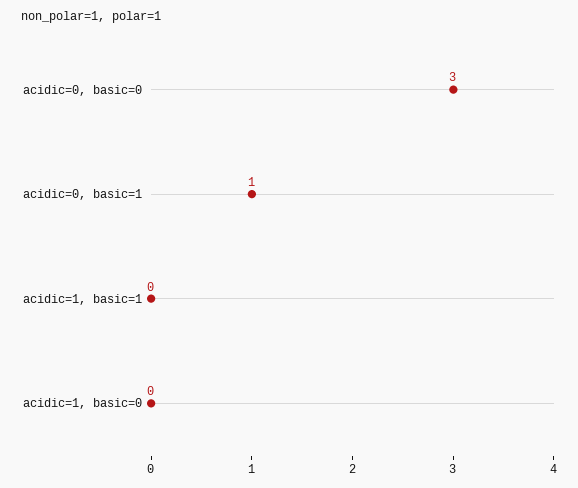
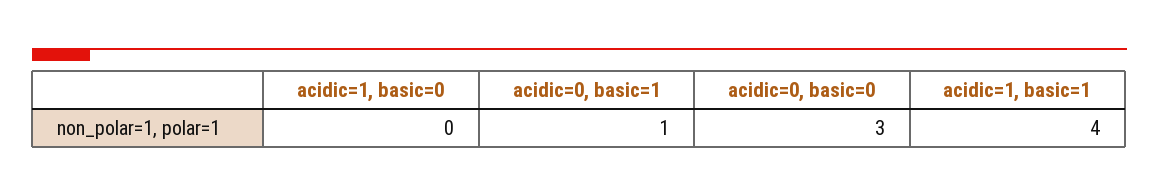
acidic=1, basic=1: 0 -> 4

